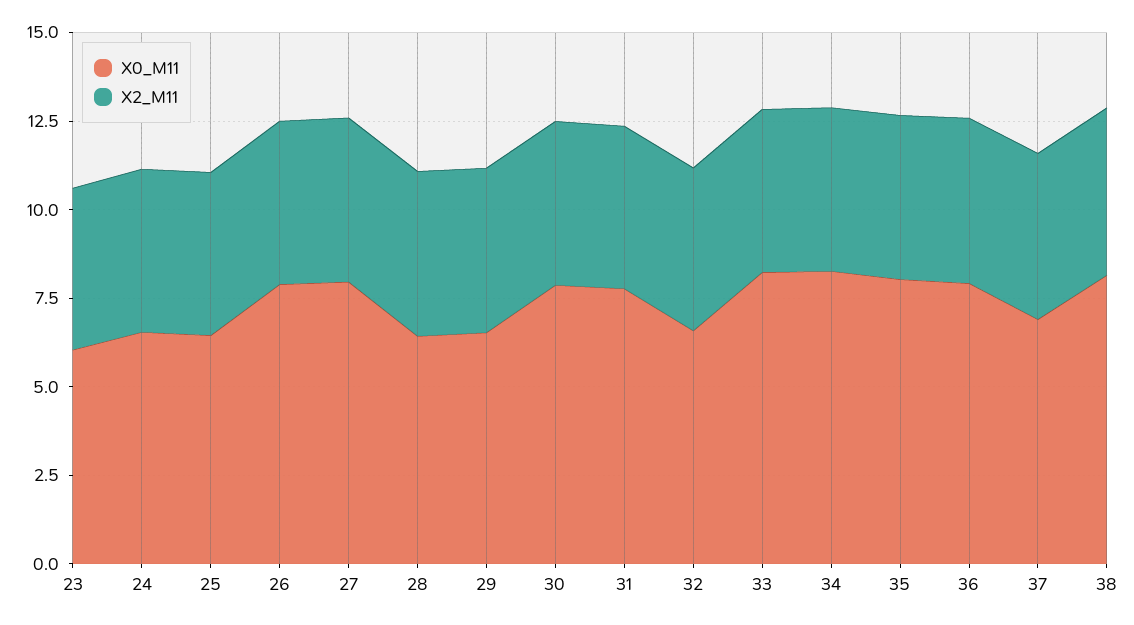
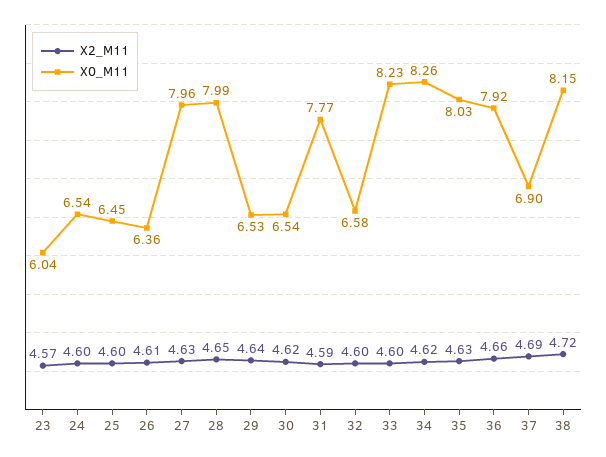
X0_M11, 26: 8 -> 6.36
X0_M11, 28: 6.5 -> 7.99
X0_M11, 30: 8 -> 6.54

